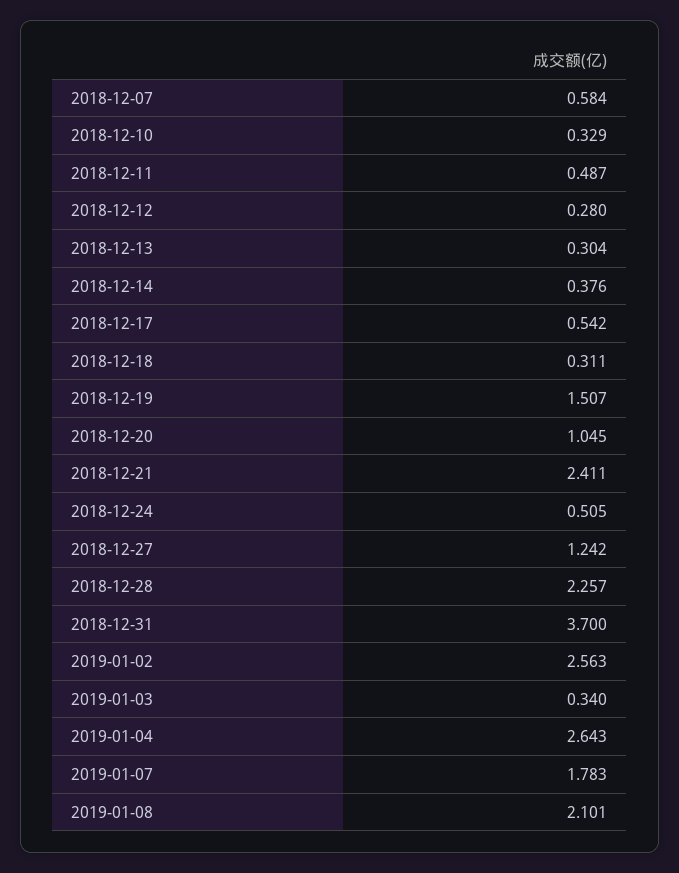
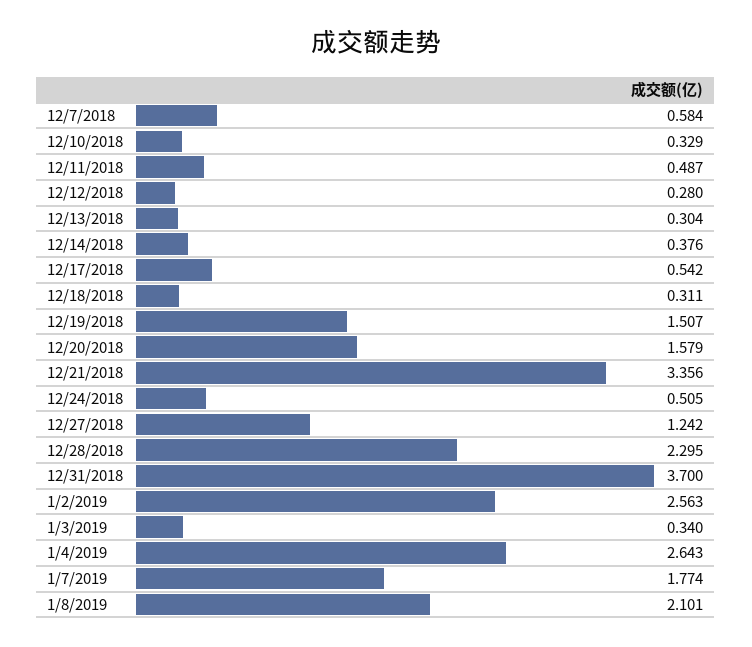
2018-12-20: 1.045 -> 1.579
2018-12-21: 2.411 -> 3.356
2018-12-28: 2.257 -> 2.295
2019-01-07: 1.783 -> 1.774

